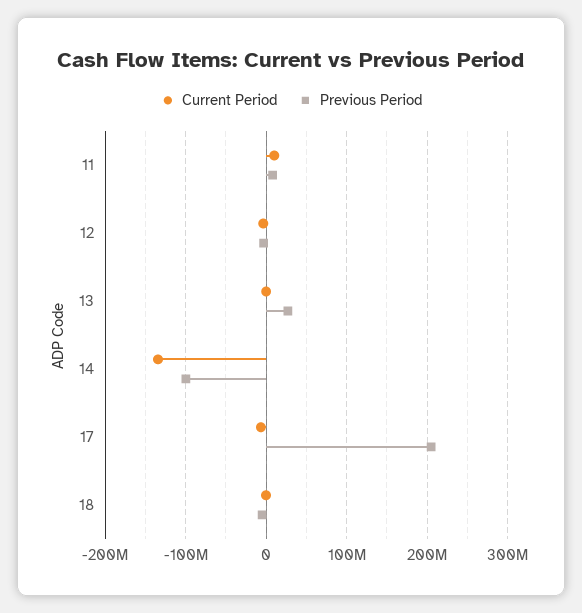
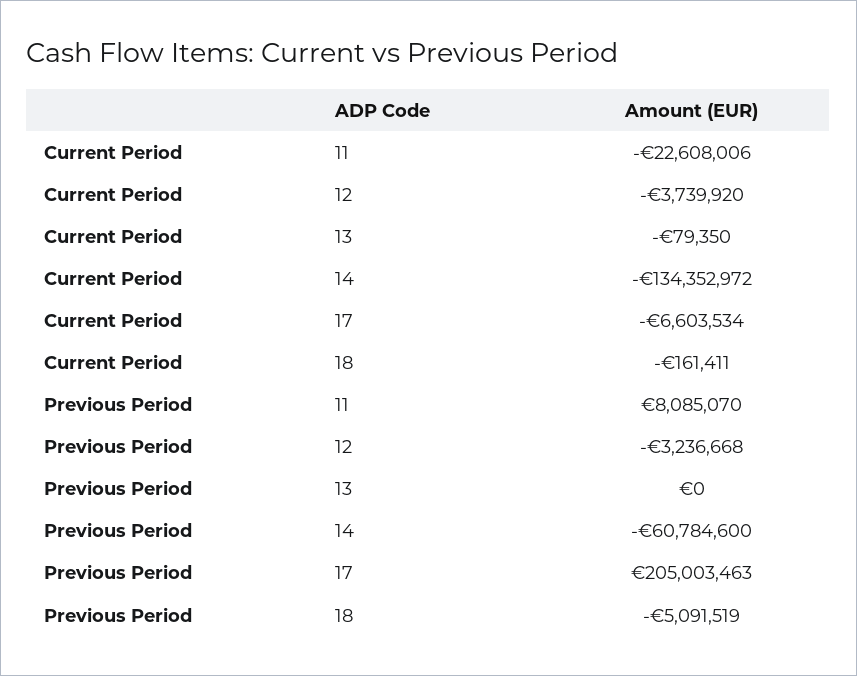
Current Period, 11: 10000000 -> -22608006
Previous Period, 13: 30000000 -> 0
Previous Period, 14: -100000000 -> -60784600

